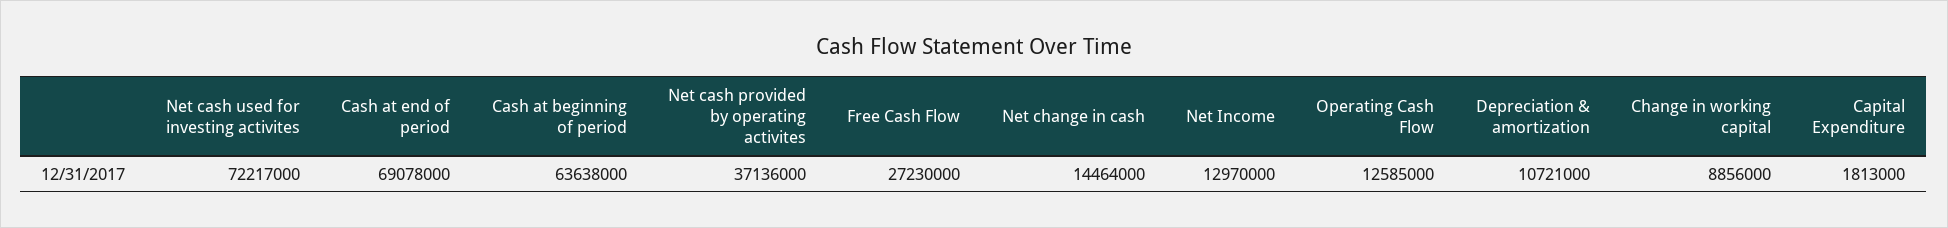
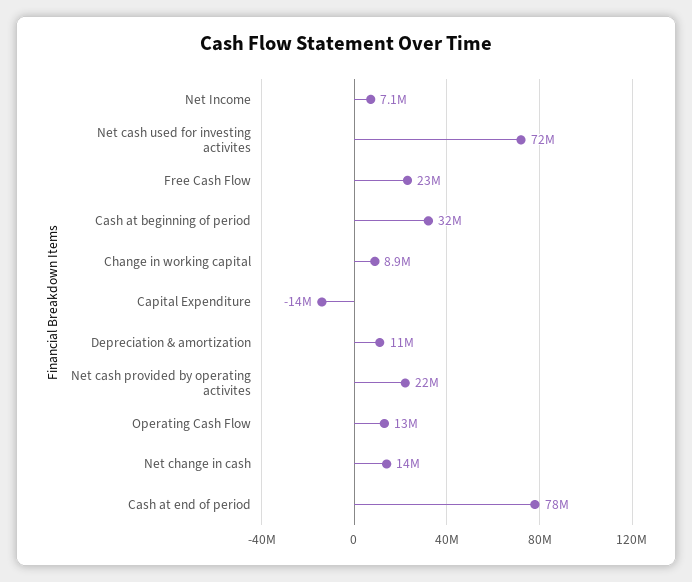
Cash at end of period: 69078000 -> 78000000
Cash at beginning of period: 63638000 -> 32000000
Net cash provided by operating activites: 37136000 -> 22000000
Free Cash Flow: 27230000 -> 23000000
Net Income: 12970000 -> 7100000
Capital Expenditure: 1813000 -> -14000000

